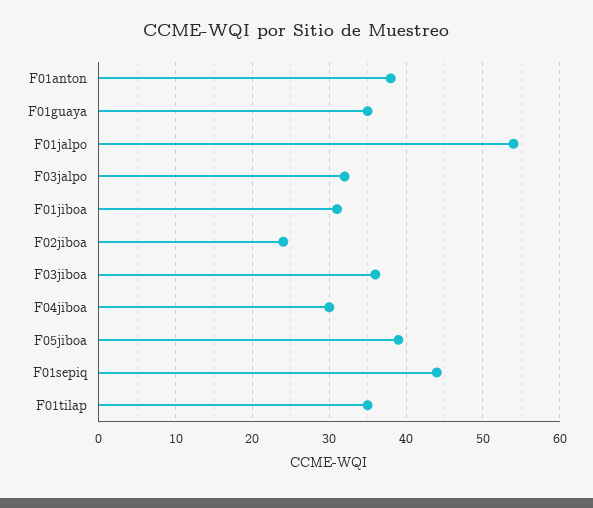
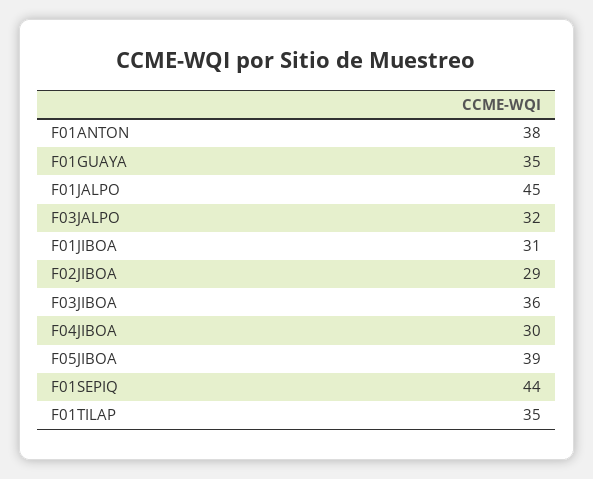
F01jalpo: 54 -> 45
F02jiboa: 24 -> 29

